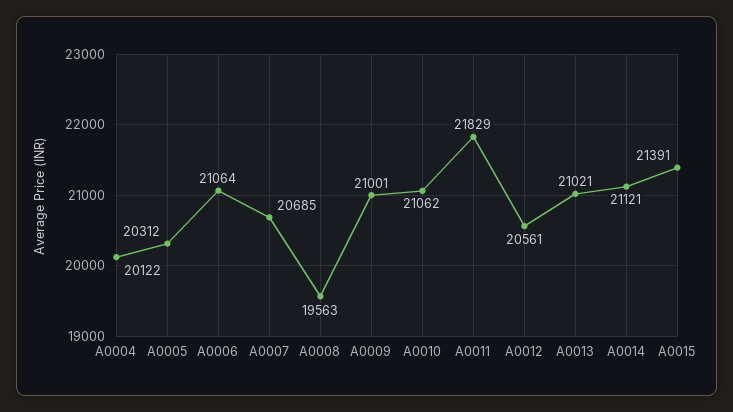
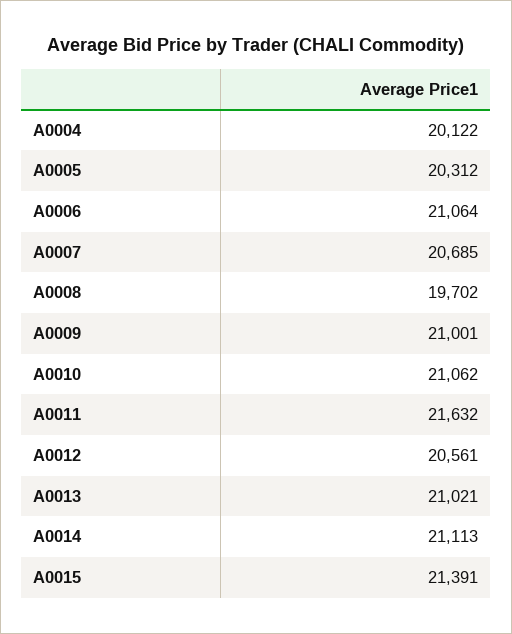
A0008: 19563 -> 19702
A0011: 21829 -> 21632
A0014: 21121 -> 21113

